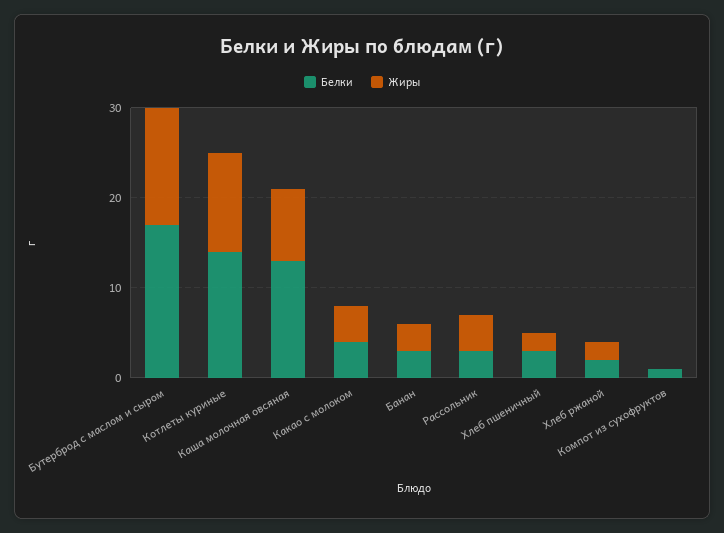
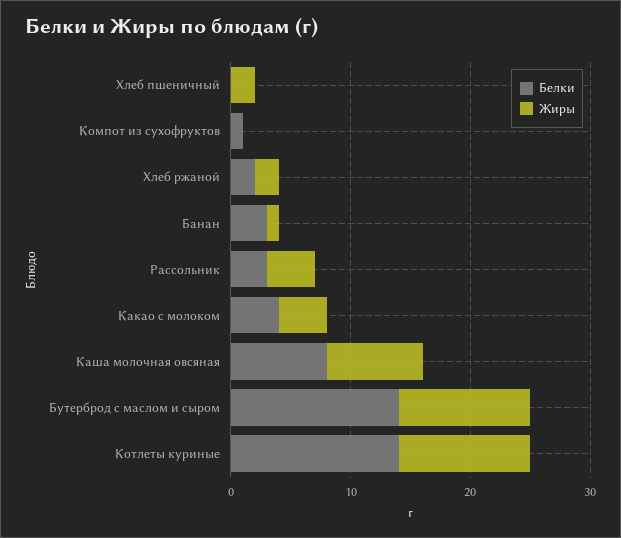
Белки, Бутерброд с маслом и сыром: 17 -> 14
Жиры, Бутерброд с маслом и сыром: 13 -> 11
Белки, Каша молочная овсяная: 13 -> 8
Жиры, Банан: 3 -> 1
Белки, Хлеб пшеничный: 3 -> 0

